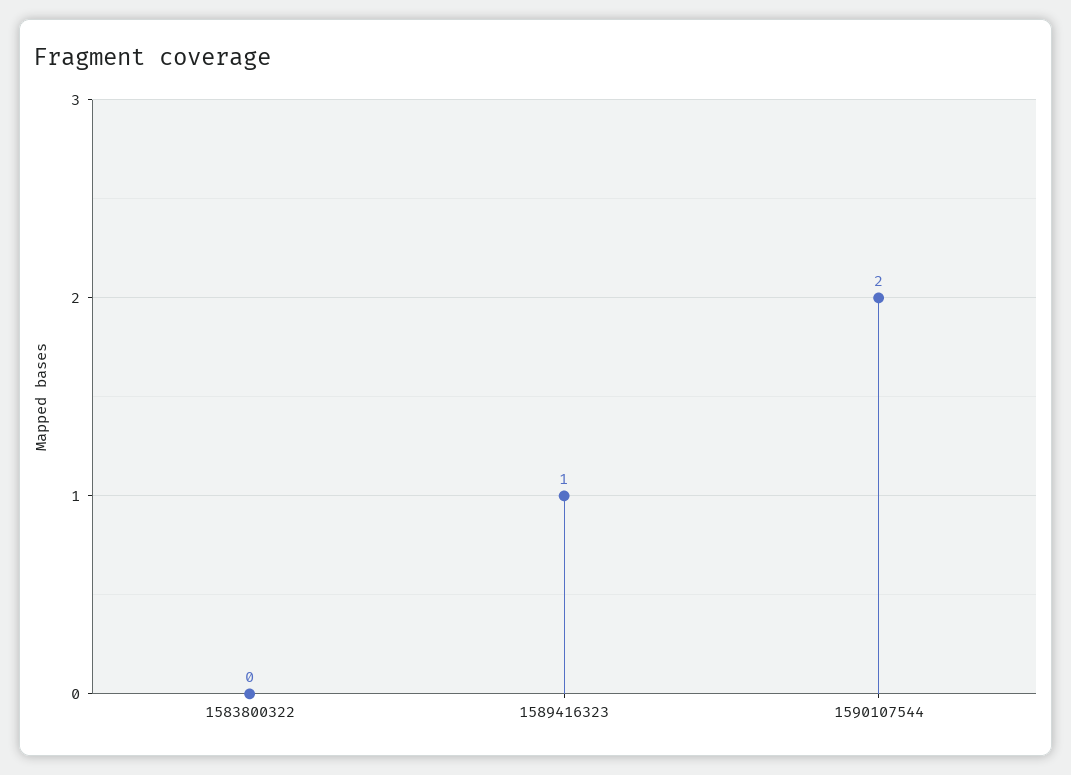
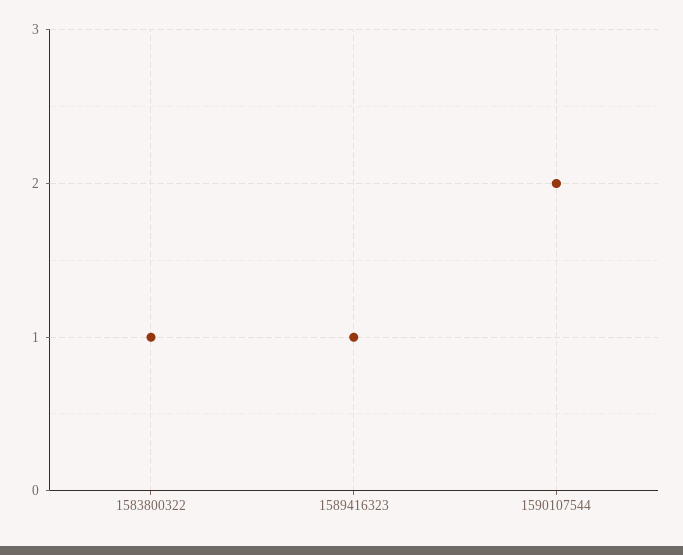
1583800322: 0 -> 1

